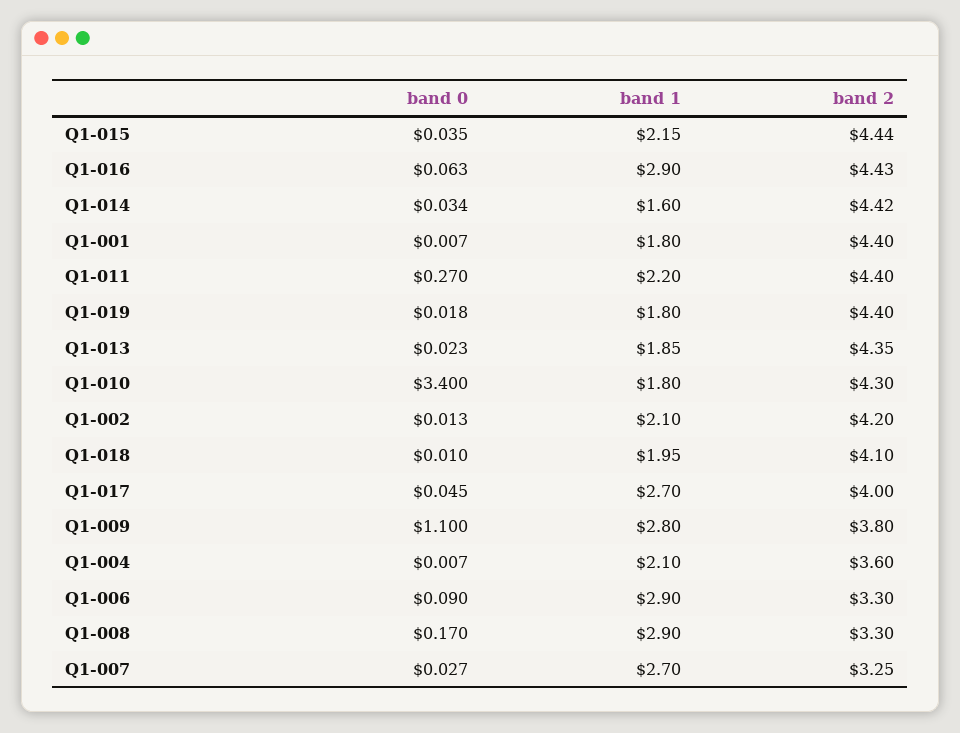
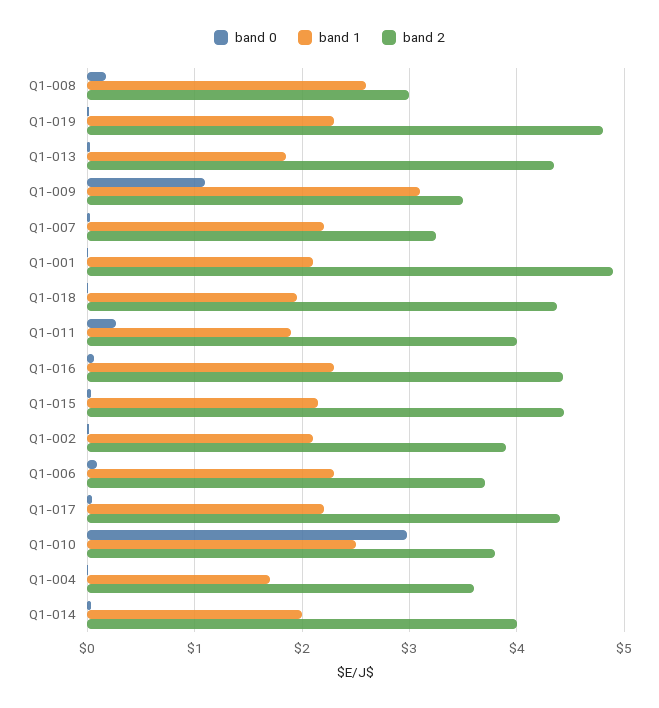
band 1, Q1-016: 2.9 -> 2.3
band 1, Q1-014: 1.6 -> 2
band 2, Q1-014: 4.42 -> 4
band 1, Q1-001: 1.8 -> 2.1
band 2, Q1-001: 4.4 -> 4.9
band 1, Q1-011: 2.2 -> 1.9
band 2, Q1-011: 4.4 -> 4
band 1, Q1-019: 1.8 -> 2.3
band 2, Q1-019: 4.4 -> 4.8
band 0, Q1-010: 3.4 -> 3
band 1, Q1-010: 1.8 -> 2.5
band 2, Q1-010: 4.3 -> 3.8
band 2, Q1-002: 4.2 -> 3.9
band 2, Q1-018: 4.1 -> 4.4
band 1, Q1-017: 2.7 -> 2.2
band 2, Q1-017: 4 -> 4.4
band 1, Q1-009: 2.8 -> 3.1
band 2, Q1-009: 3.8 -> 3.5
band 1, Q1-004: 2.1 -> 1.7
band 1, Q1-006: 2.9 -> 2.3
band 2, Q1-006: 3.3 -> 3.7
band 1, Q1-008: 2.9 -> 2.6
band 2, Q1-008: 3.3 -> 3
band 1, Q1-007: 2.7 -> 2.2

